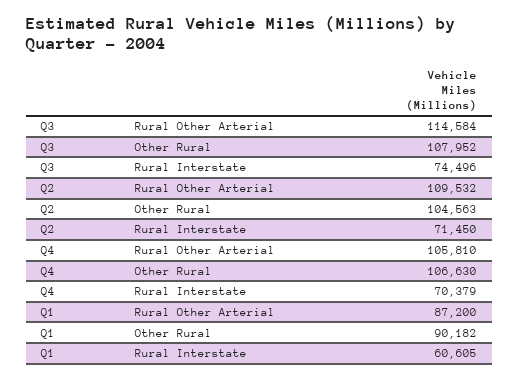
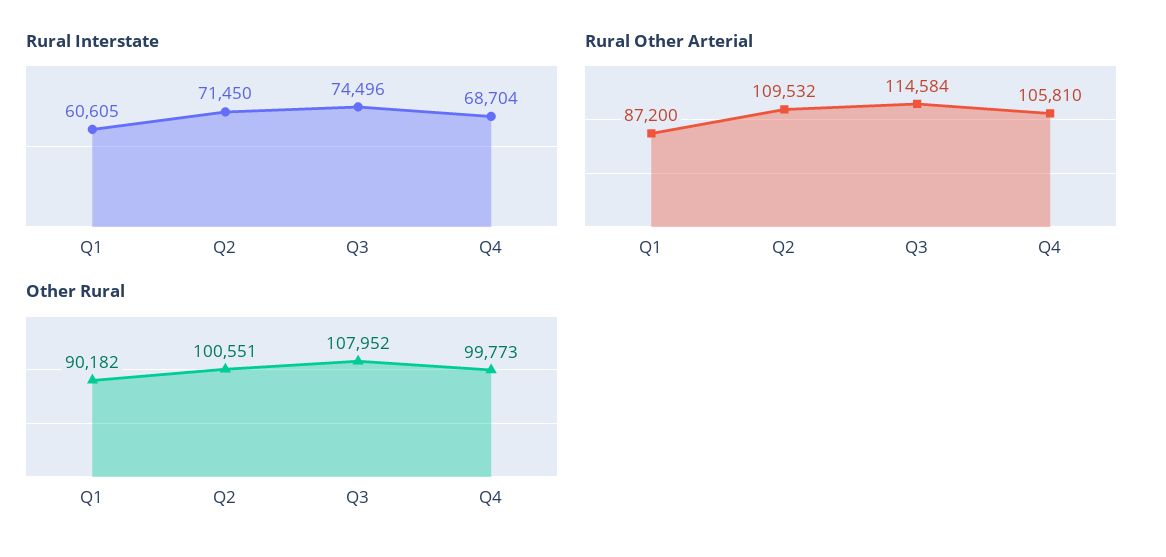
Other Rural, Q2: 104563 -> 100551
Other Rural, Q4: 106630 -> 99773
Rural Interstate, Q4: 70379 -> 68704

